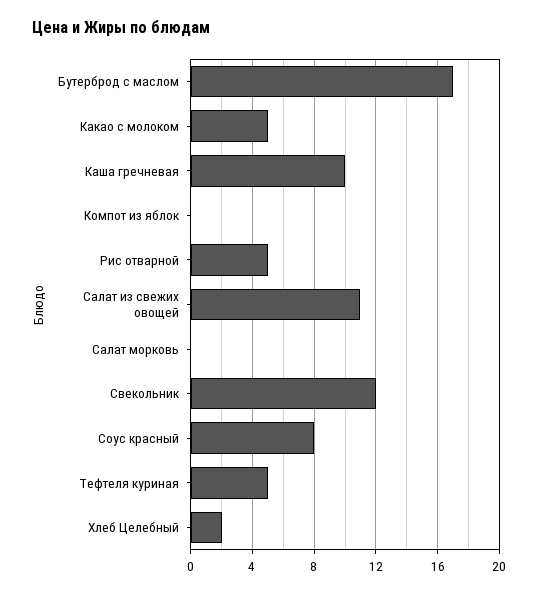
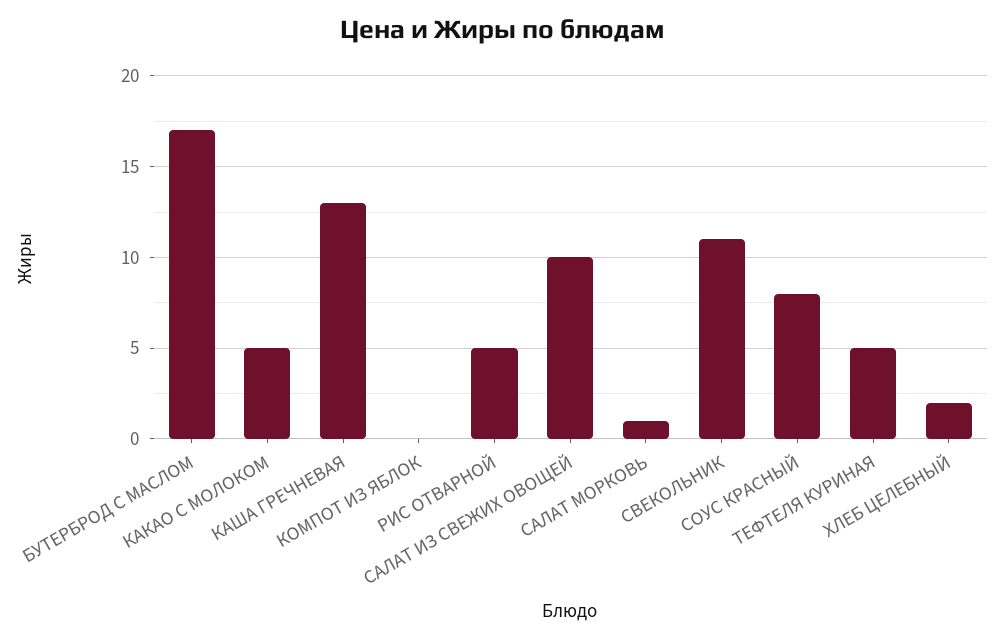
Каша гречневая: 10 -> 13
Салат из свежих овощей: 11 -> 10
Салат морковь: 0 -> 1
Свекольник: 12 -> 11

